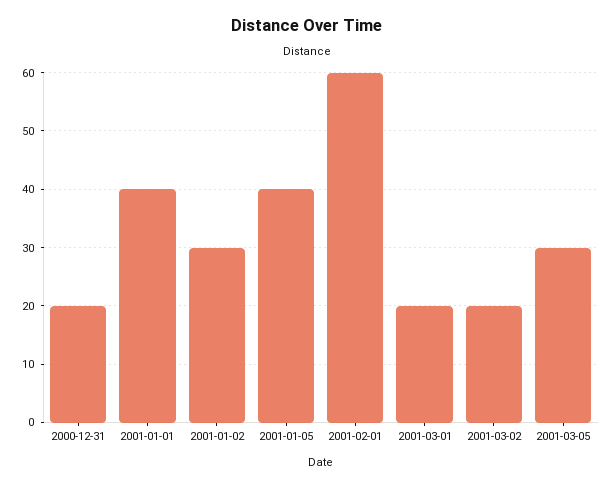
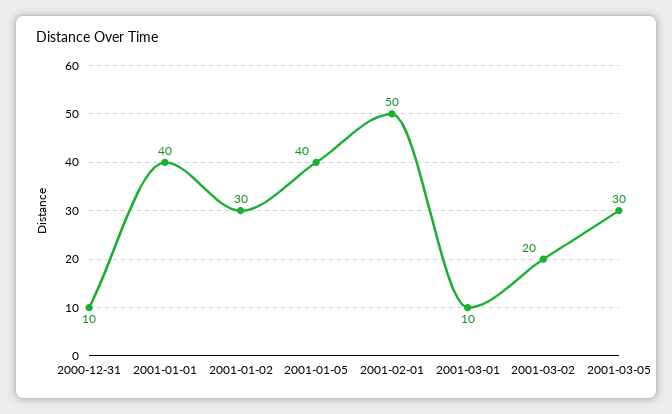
2000-12-31: 20 -> 10
2001-02-01: 60 -> 50
2001-03-01: 20 -> 10

